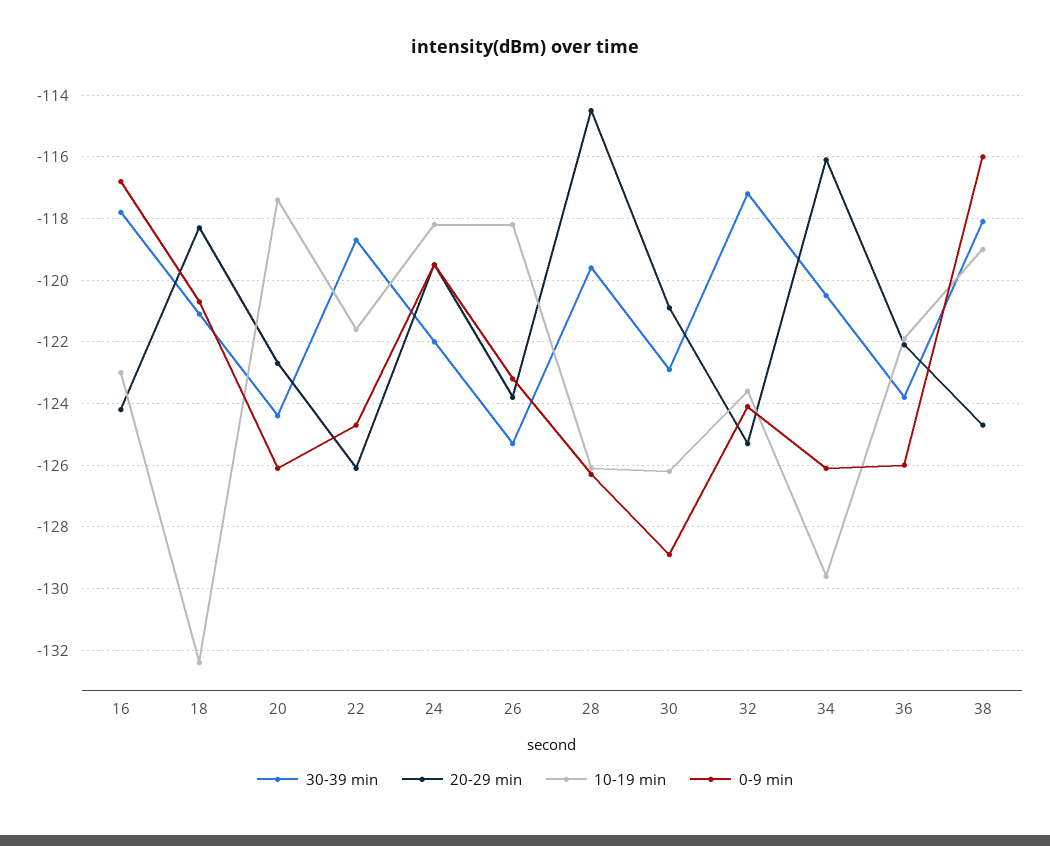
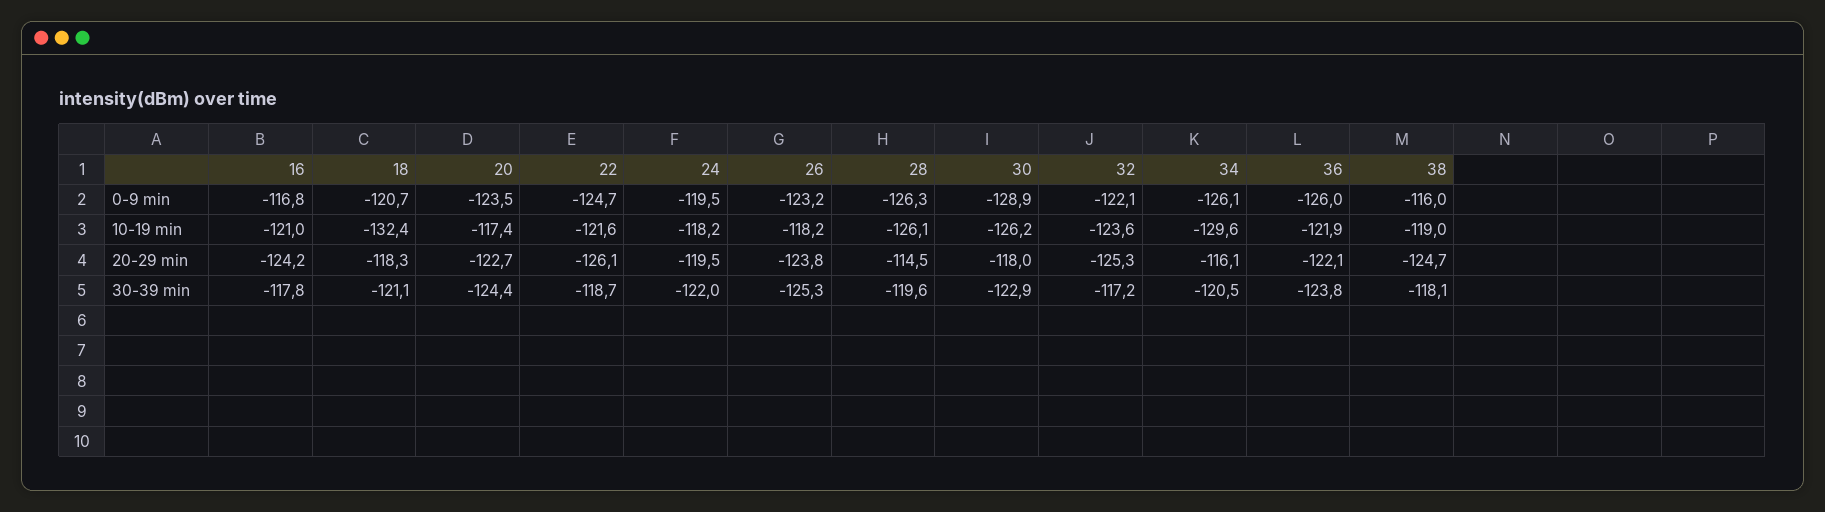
10-19 min, 16: -123 -> -121
0-9 min, 20: -126 -> -123.5
20-29 min, 30: -121 -> -118
0-9 min, 32: -124 -> -122.1

